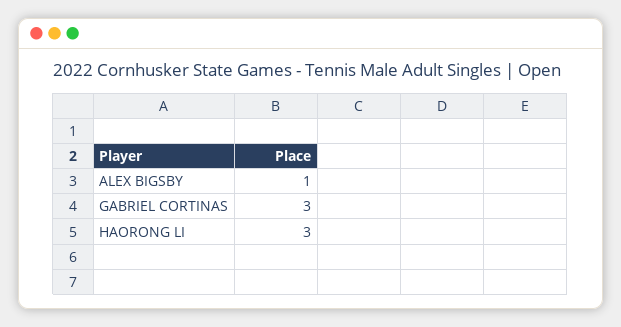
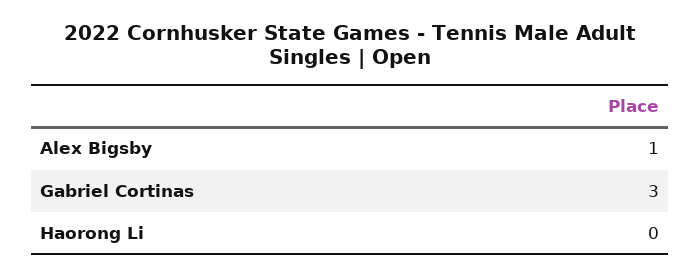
HAORONG LI: 3 -> 0

